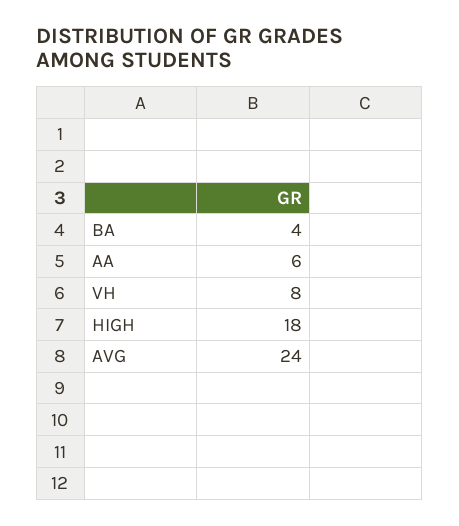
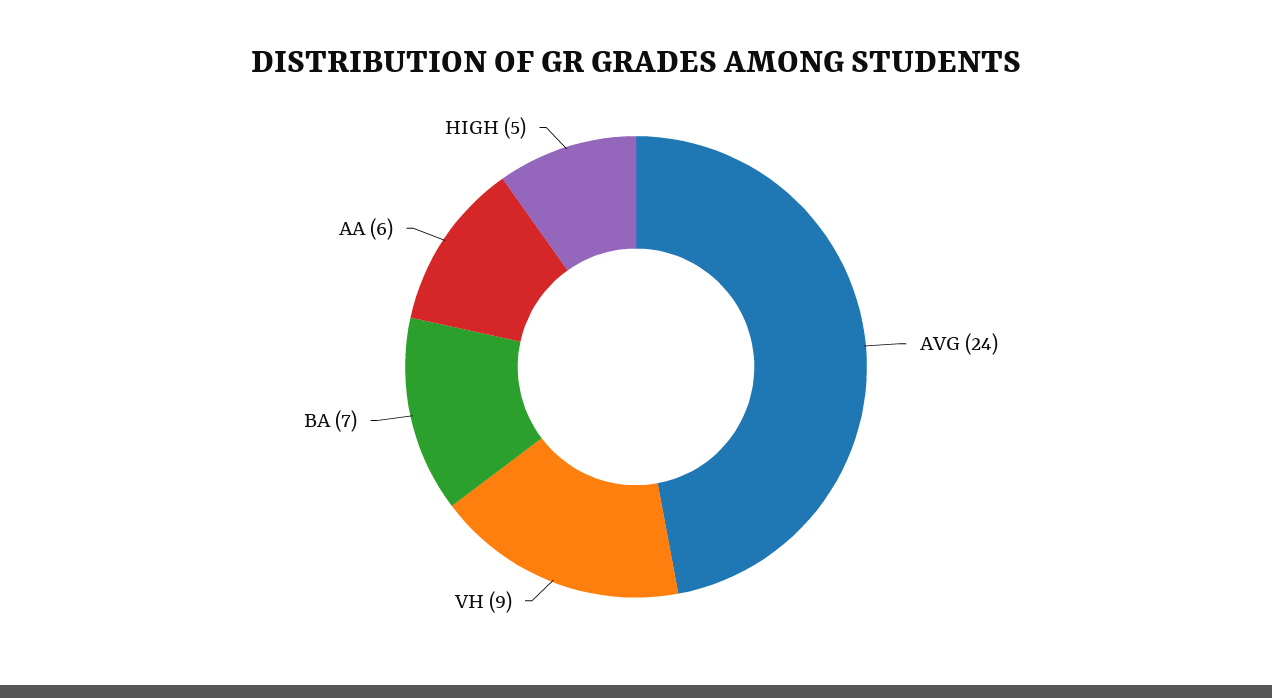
BA: 4 -> 7
VH: 8 -> 9
HIGH: 18 -> 5

